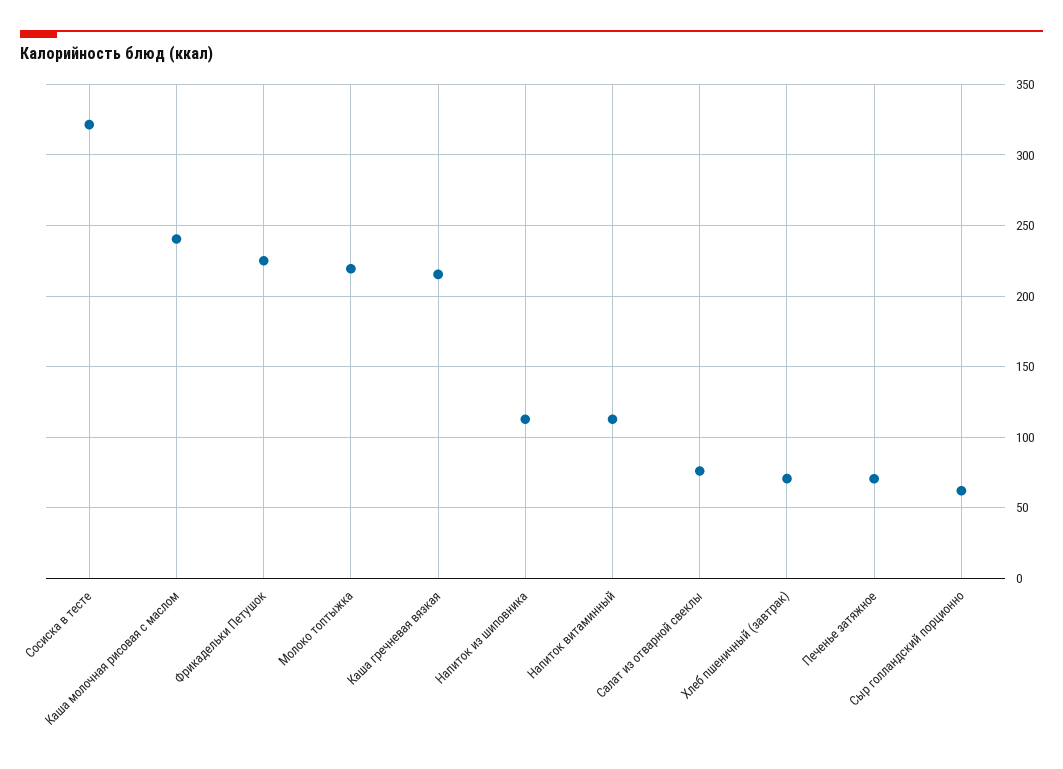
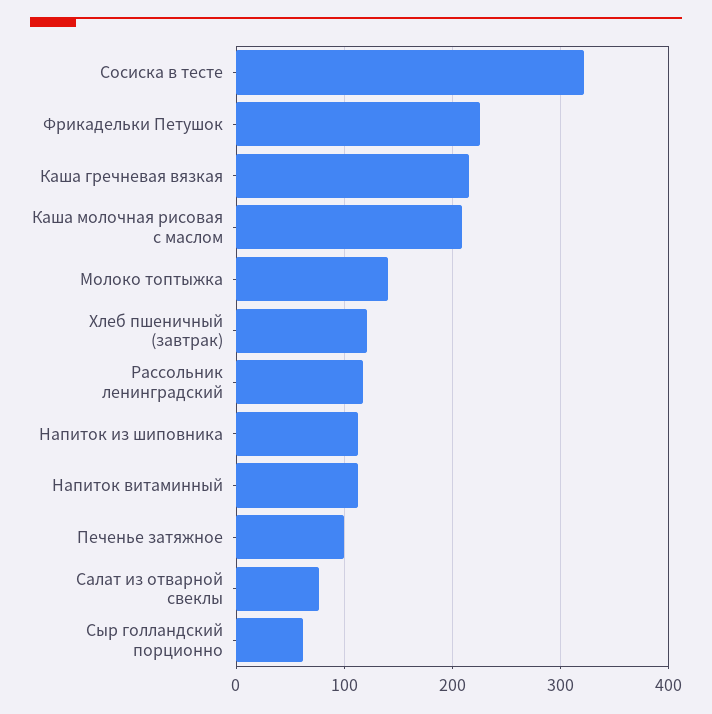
Каша молочная рисовая с маслом: 240 -> 210
Молоко топтыжка: 220 -> 140
Хлеб пшеничный (завтрак): 70 -> 120
Печенье затяжное: 70 -> 100
Рассольник ленинградский: none -> 120

